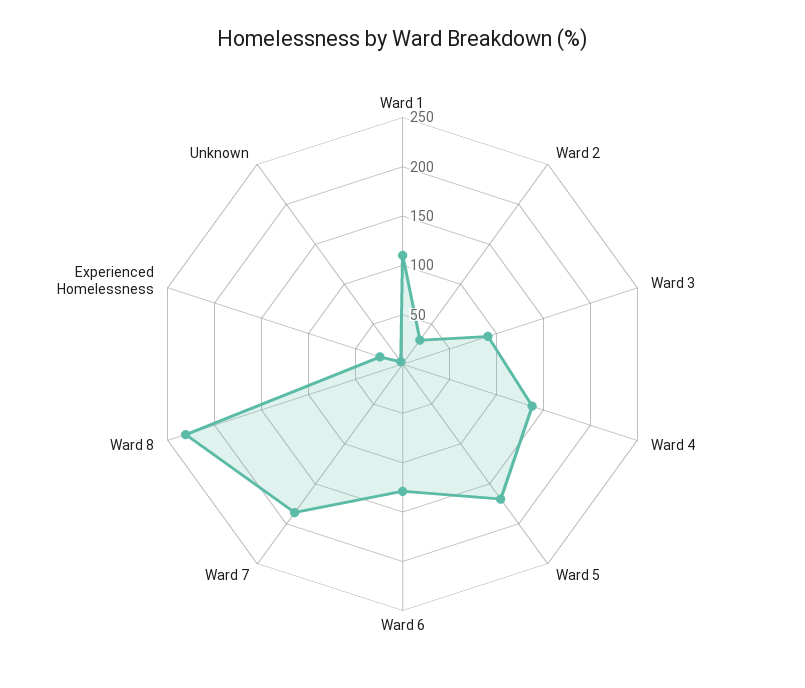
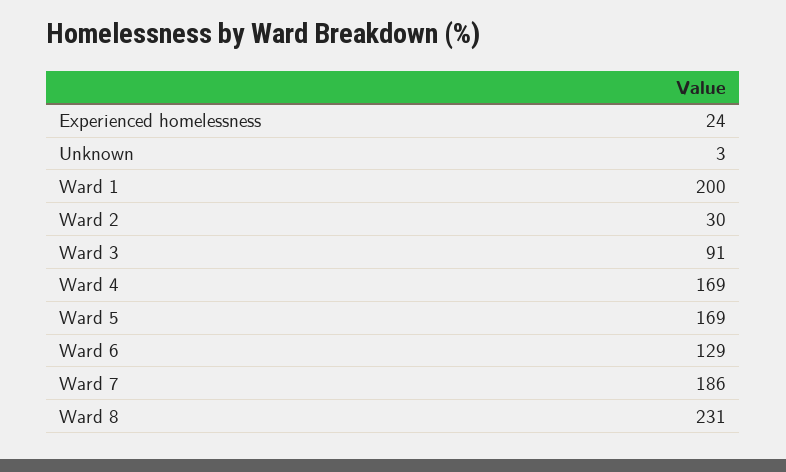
Ward 1: 110 -> 200
Ward 4: 140 -> 169

